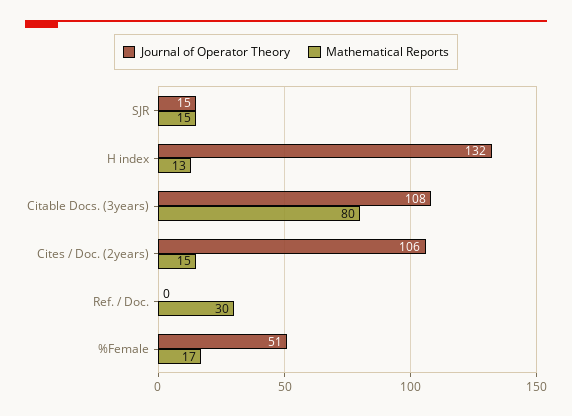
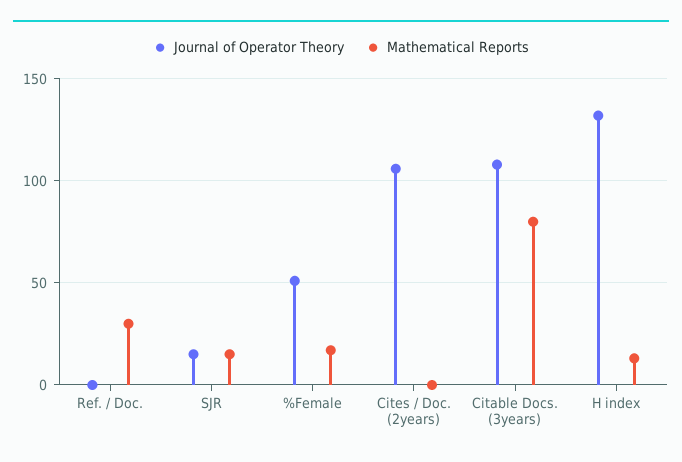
Mathematical Reports, Cites / Doc. (2years): 15 -> 0

